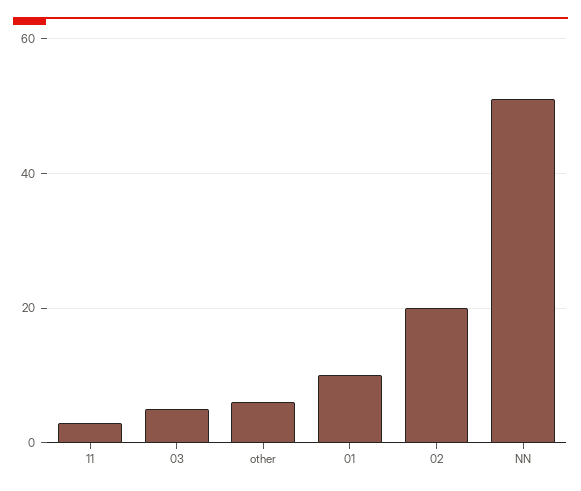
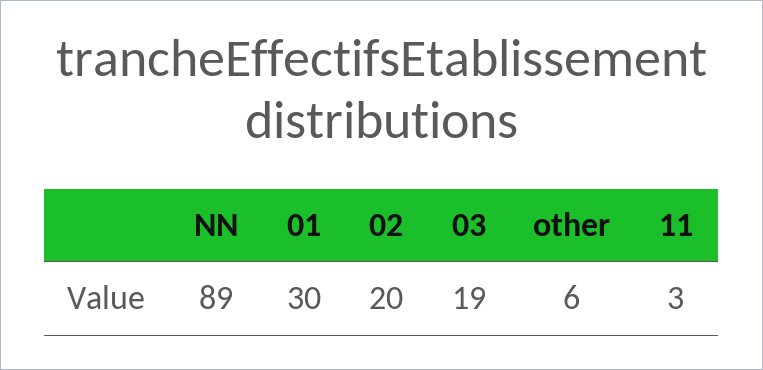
03: 5 -> 19
01: 10 -> 30
NN: 50 -> 89

